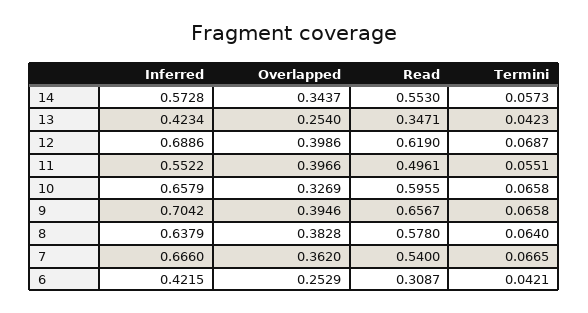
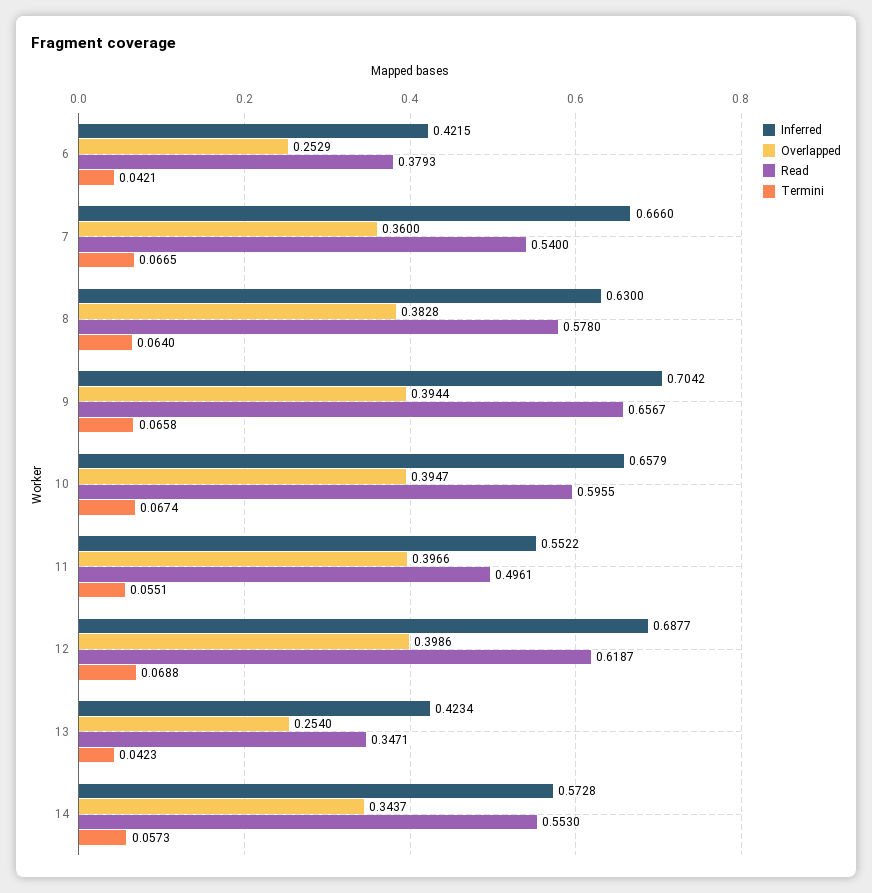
Inferred, 12: 0.6886 -> 0.6877
Read, 12: 0.619 -> 0.6187
Termini, 12: 0.0687 -> 0.0688
Overlapped, 10: 0.3269 -> 0.3947
Termini, 10: 0.0658 -> 0.0674
Overlapped, 9: 0.3946 -> 0.3944
Inferred, 8: 0.6379 -> 0.63
Overlapped, 7: 0.362 -> 0.36
Read, 6: 0.3087 -> 0.3793

